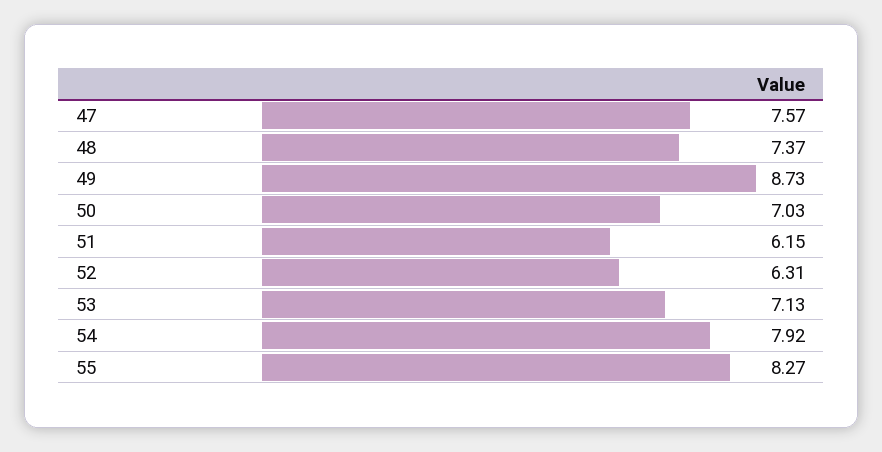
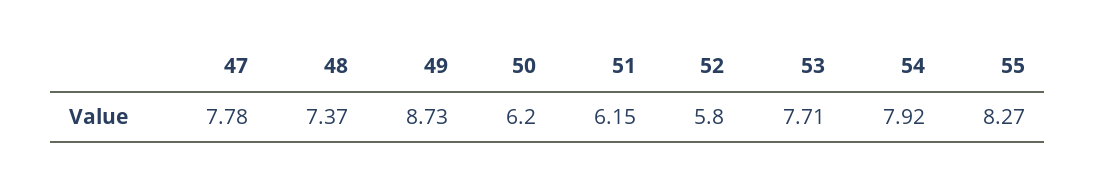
47: 7.57 -> 7.78
50: 7.03 -> 6.2
52: 6.31 -> 5.8
53: 7.13 -> 7.71

